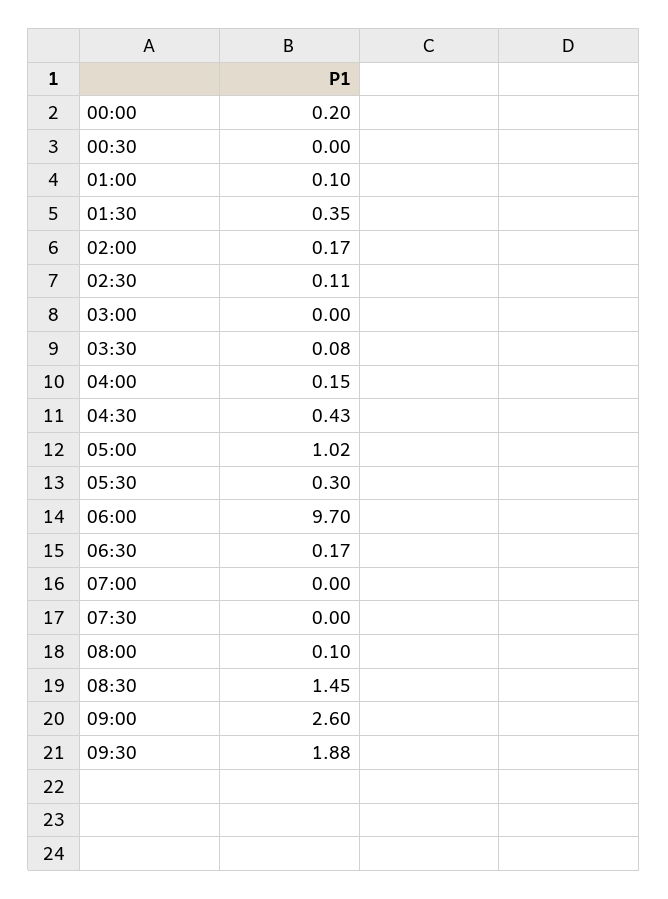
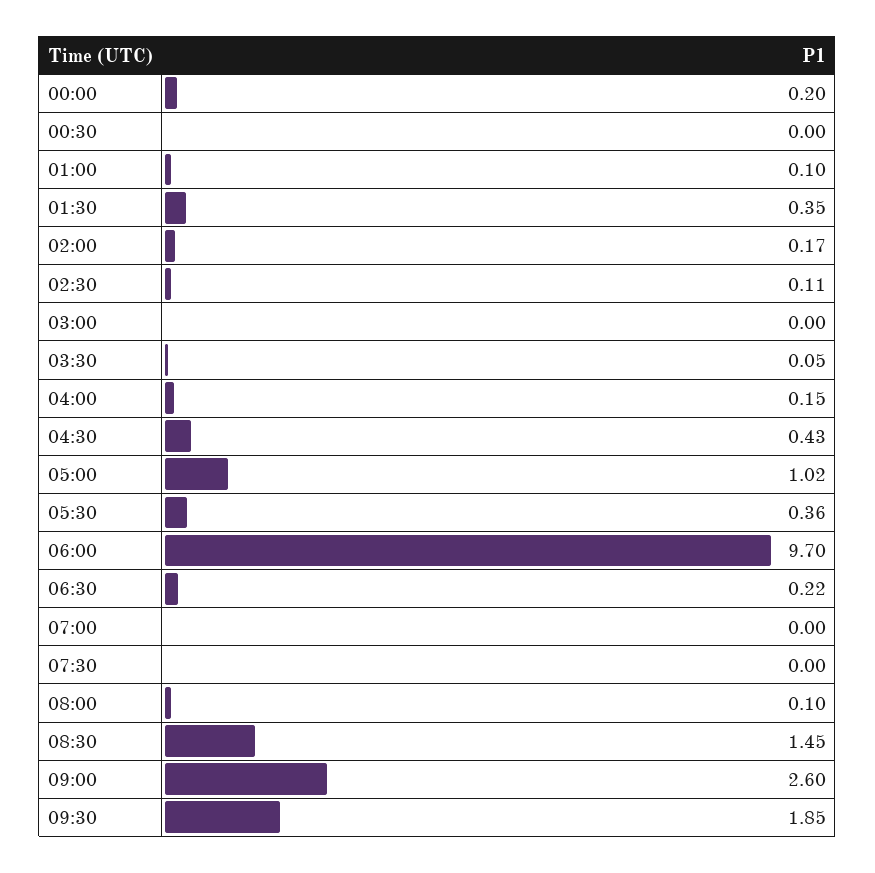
03:30: 0.08 -> 0.05
05:30: 0.3 -> 0.36
06:30: 0.17 -> 0.22
09:30: 1.88 -> 1.85

